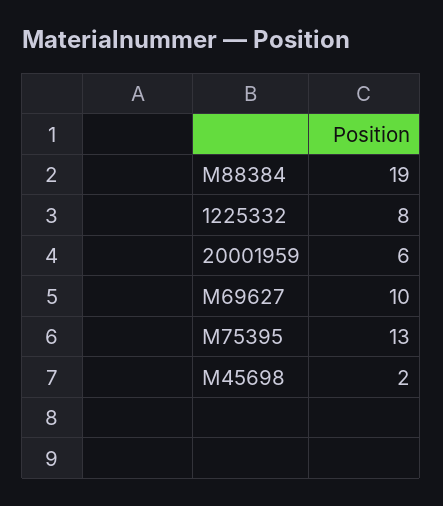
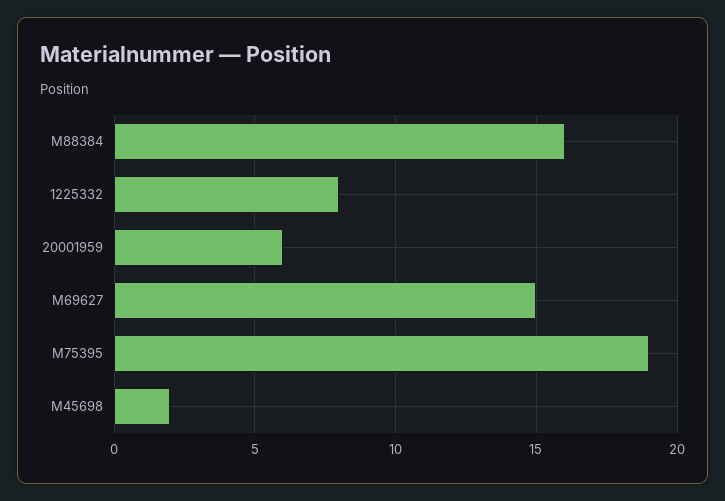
M88384: 19 -> 16
M69627: 10 -> 15
M75395: 13 -> 19

